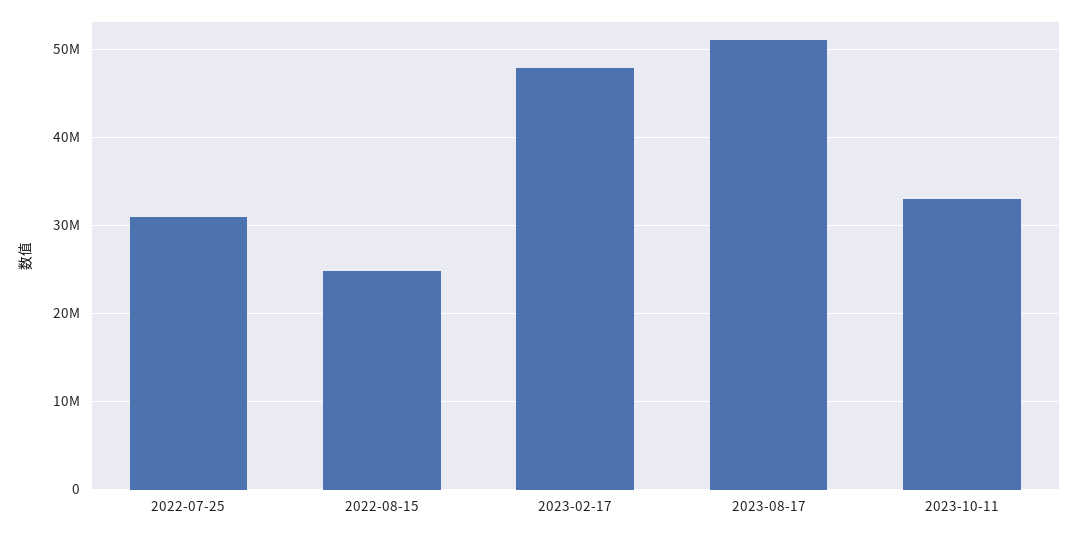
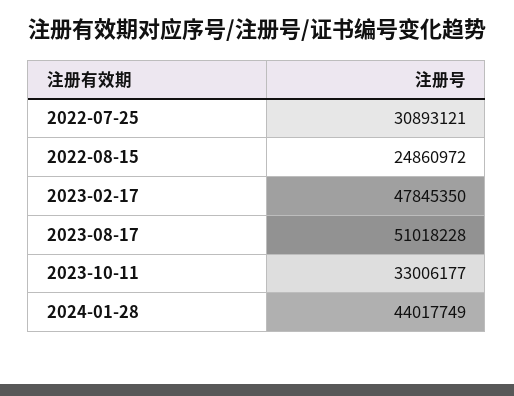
2024-01-28: none -> 44017749

